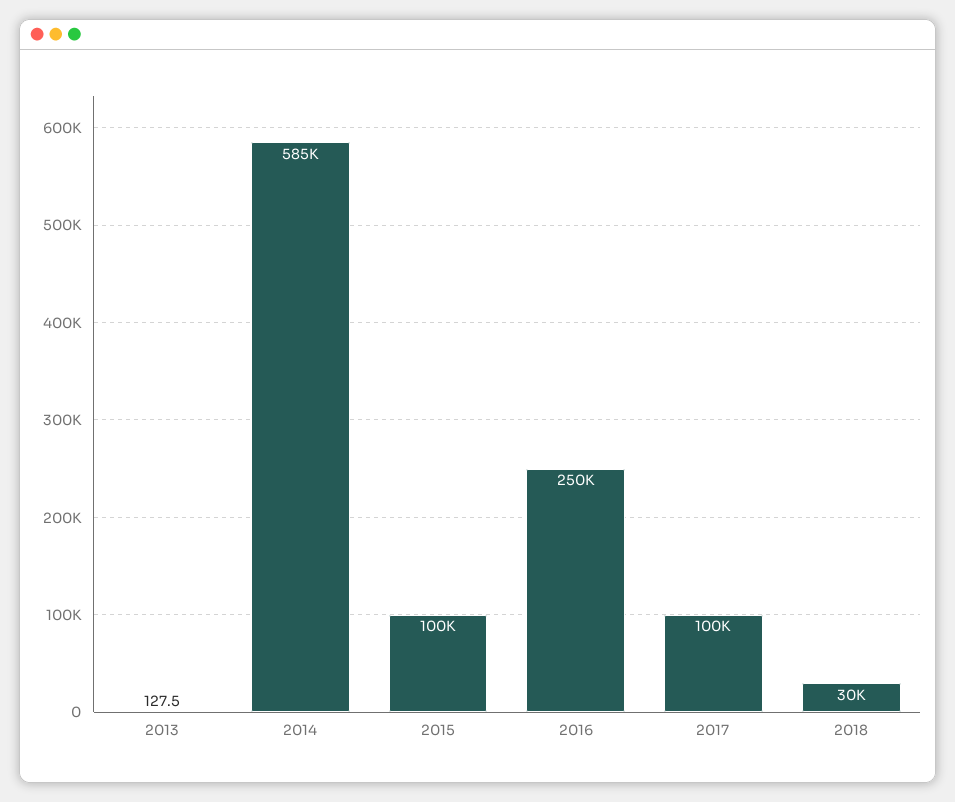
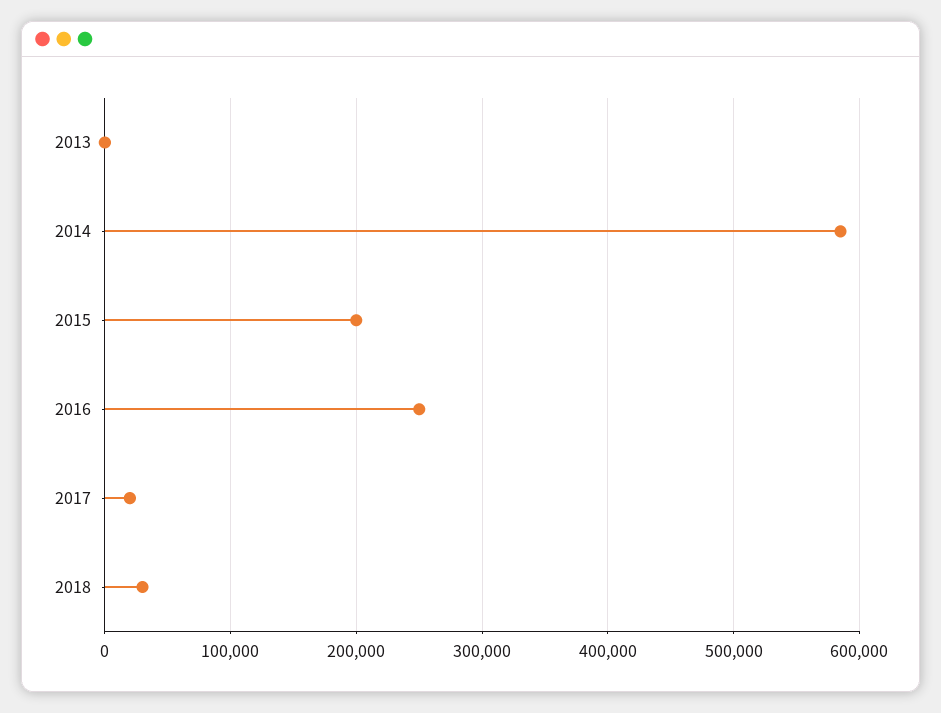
2015: 100000 -> 200000
2017: 100000 -> 20000

